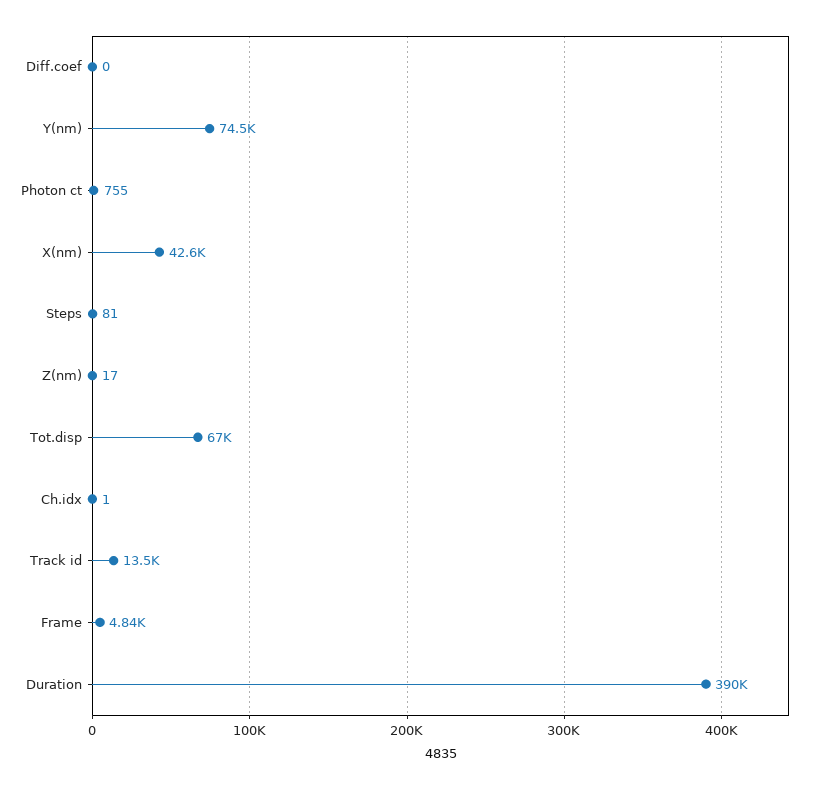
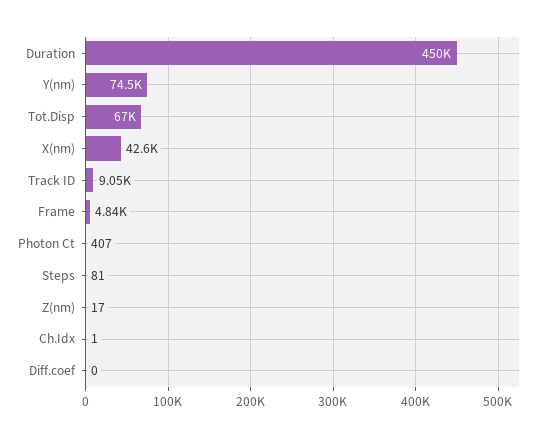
Photon ct: 755 -> 407
Track id: 13500 -> 9050
Duration: 390000 -> 450000

